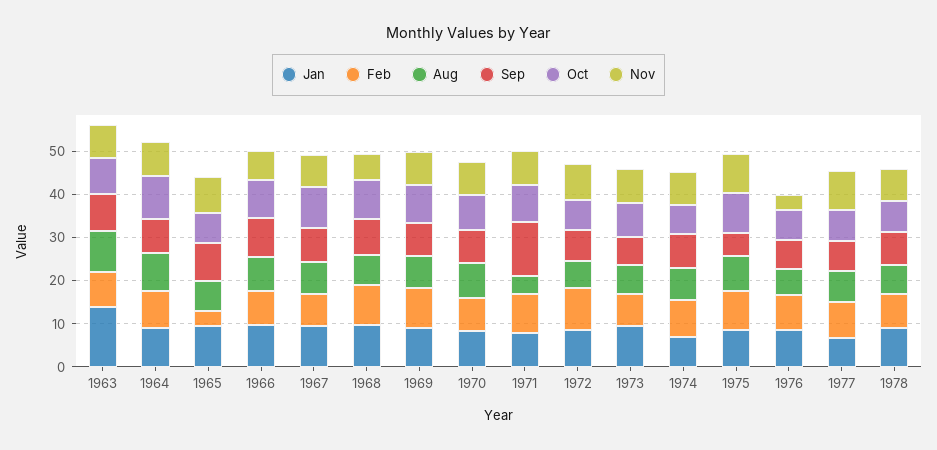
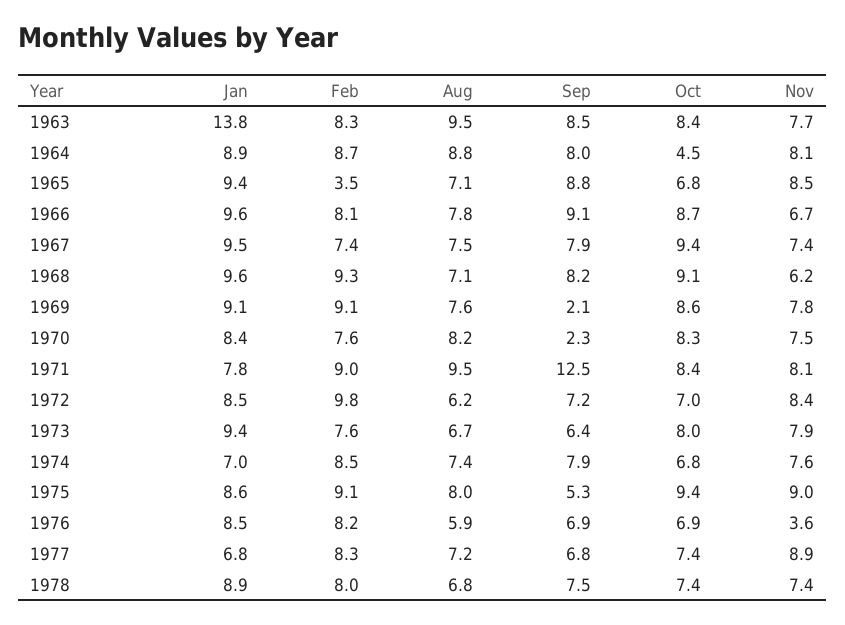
Oct, 1964: 10 -> 4.5
Sep, 1969: 8 -> 2.1
Sep, 1970: 8 -> 2.3
Aug, 1971: 4 -> 9.5

